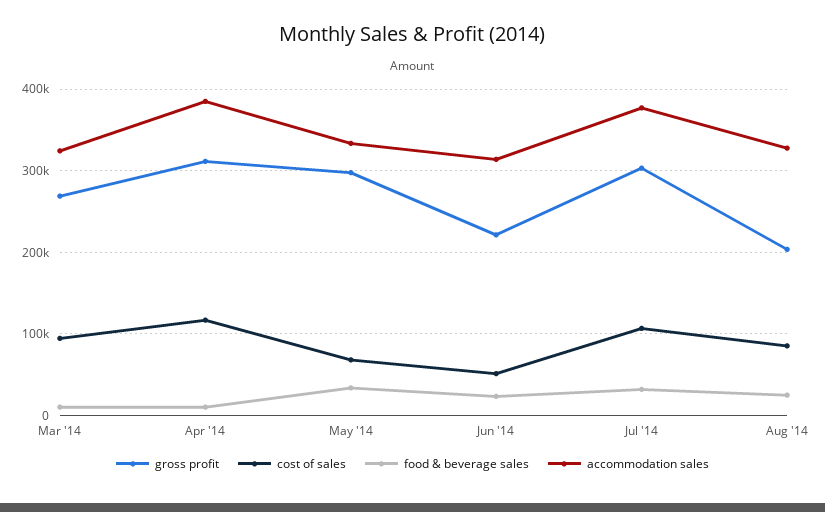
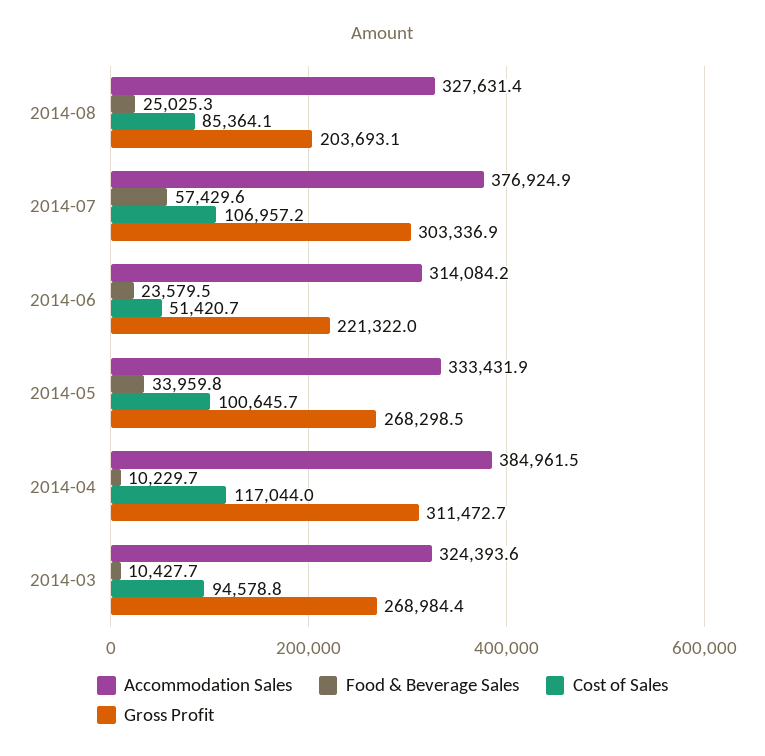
gross profit, May '14: 300000 -> 268298.5
cost of sales, May '14: 70000 -> 100645.7
food & beverage sales, Jul '14: 30000 -> 57429.6

